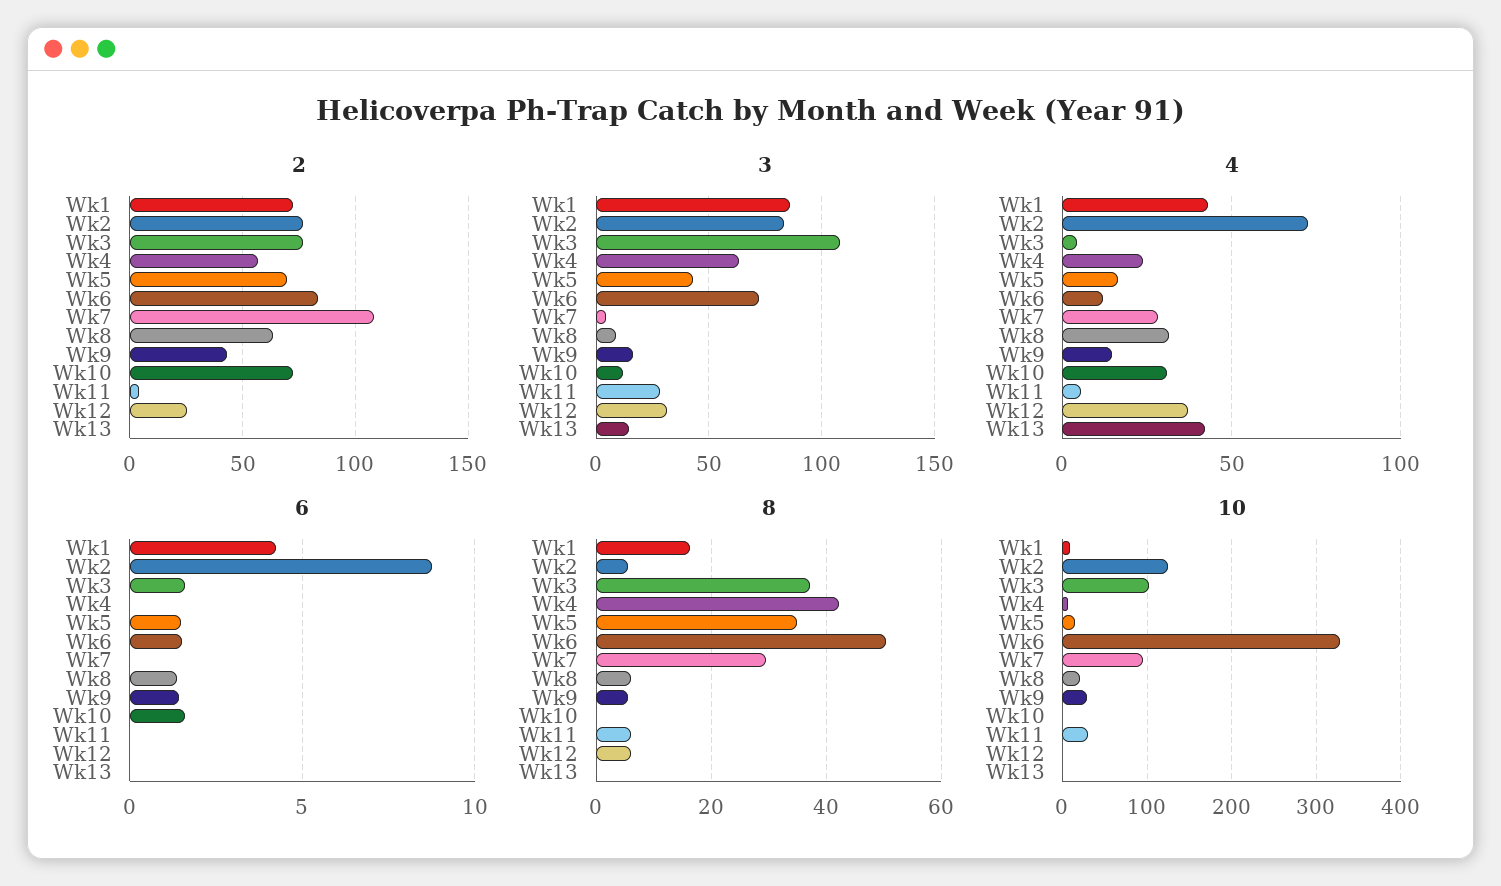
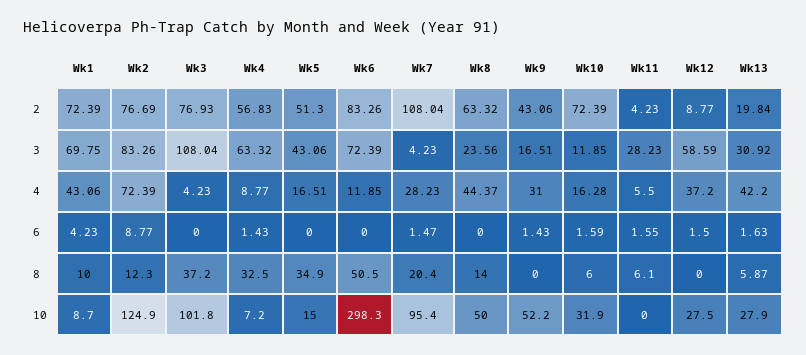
2, Wk5: 70 -> 51.3
2, Wk12: 25 -> 8.77
2, Wk13: 0 -> 19.84
3, Wk1: 85 -> 69.75
3, Wk8: 10 -> 23.56
3, Wk12: 30 -> 58.59
3, Wk13: 15 -> 30.92
4, Wk4: 25 -> 8.77
4, Wk8: 30 -> 44.37
4, Wk9: 15 -> 31
4, Wk10: 30 -> 16.28
6, Wk3: 1.5 -> 0
6, Wk4: 0 -> 1.43
6, Wk5: 1.5 -> 0
6, Wk6: 1.5 -> 0
6, Wk7: 0 -> 1.47
6, Wk8: 1.5 -> 0
6, Wk11: 0 -> 1.55
6, Wk12: 0 -> 1.5
6, Wk13: 0 -> 1.63
8, Wk1: 16 -> 10
8, Wk2: 6 -> 12.3
8, Wk4: 42 -> 32.5
8, Wk7: 30 -> 20.4
8, Wk8: 6 -> 14
8, Wk9: 6 -> 0
8, Wk10: 0 -> 6
8, Wk12: 6 -> 0
8, Wk13: 0 -> 5.87
10, Wk6: 330 -> 298.3
10, Wk8: 20 -> 50
10, Wk9: 30 -> 52.2
10, Wk10: 0 -> 31.9
10, Wk11: 30 -> 0
10, Wk12: 0 -> 27.5
10, Wk13: 0 -> 27.9

